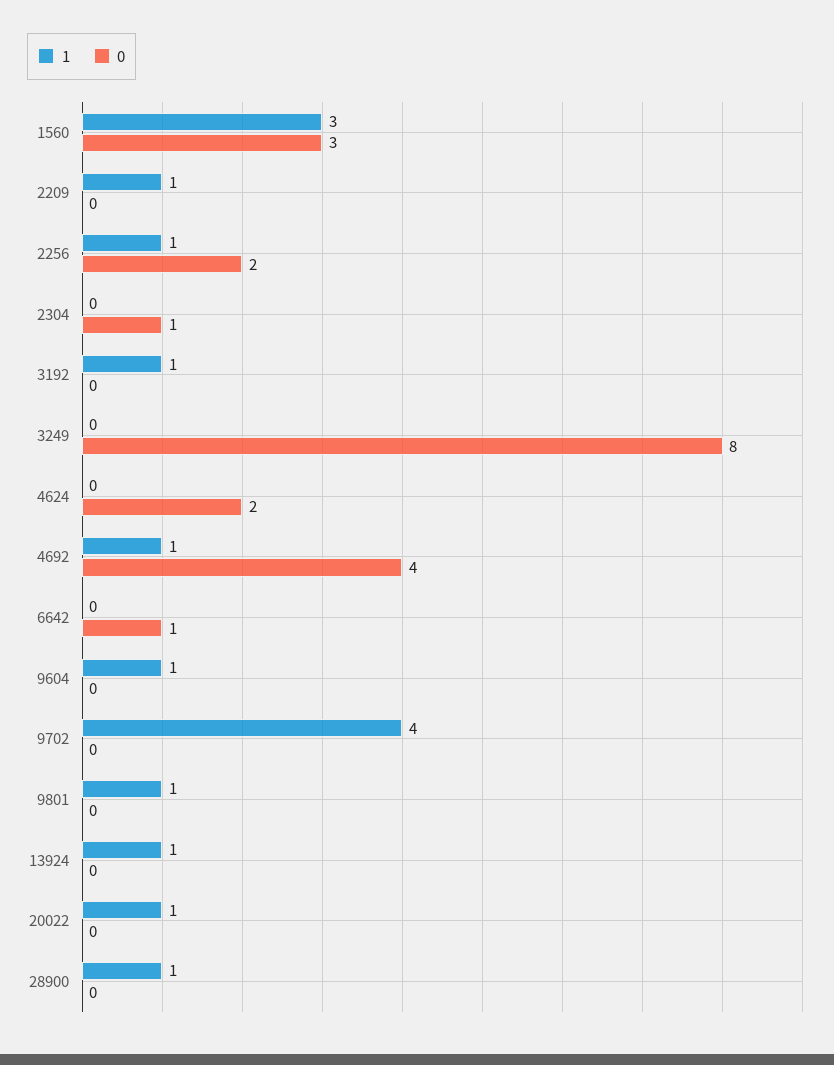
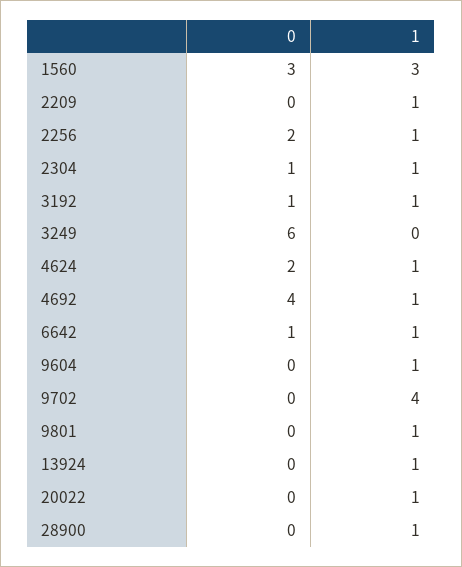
1, 2304: 0 -> 1
0, 3192: 0 -> 1
0, 3249: 8 -> 6
1, 4624: 0 -> 1
1, 6642: 0 -> 1

